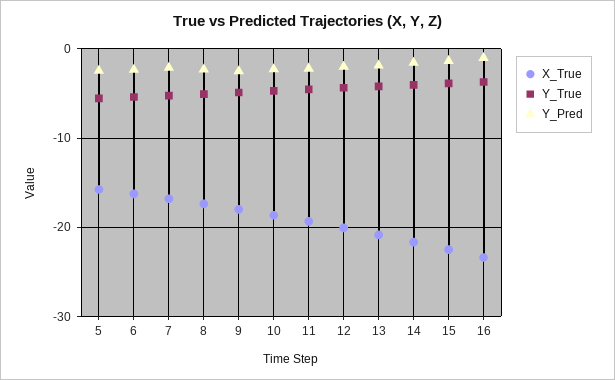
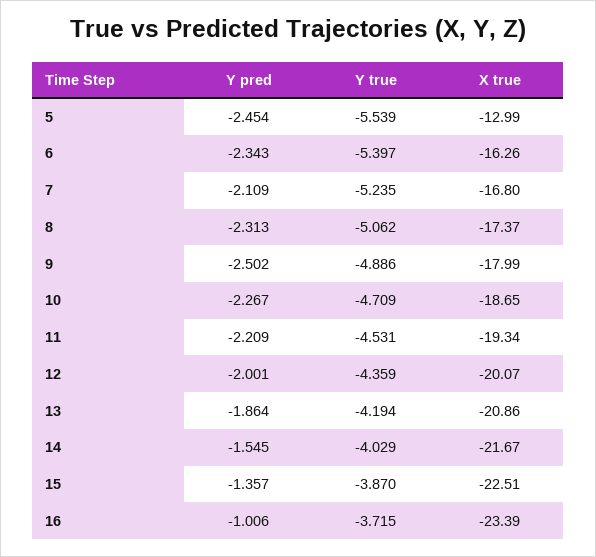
X_True, 5: -16 -> -12.99

